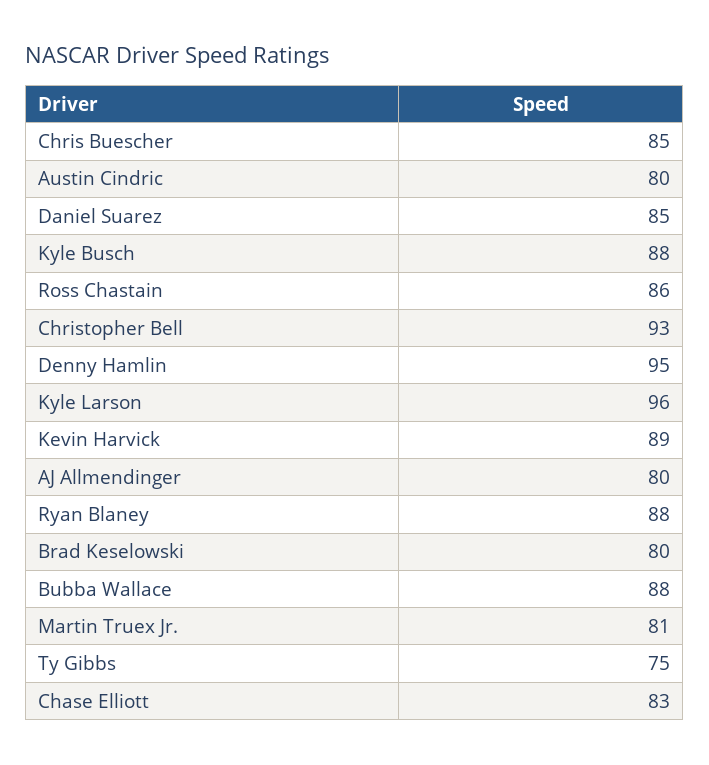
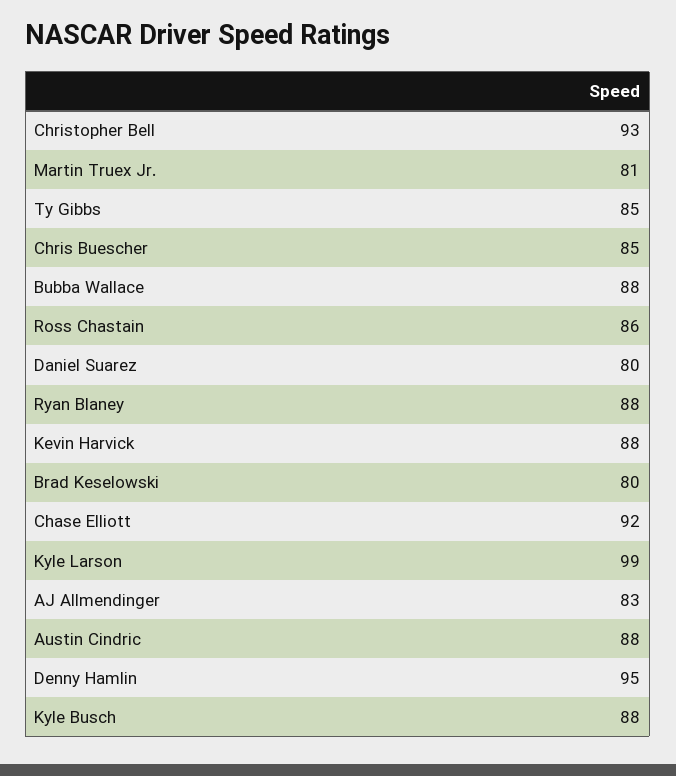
Austin Cindric: 80 -> 88
Daniel Suarez: 85 -> 80
Kyle Larson: 96 -> 99
Kevin Harvick: 89 -> 88
AJ Allmendinger: 80 -> 83
Ty Gibbs: 75 -> 85
Chase Elliott: 83 -> 92

